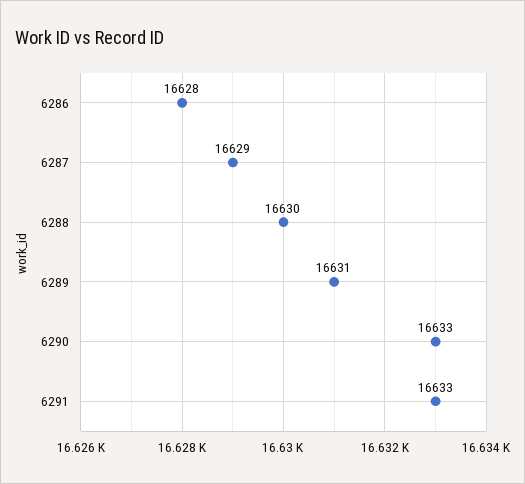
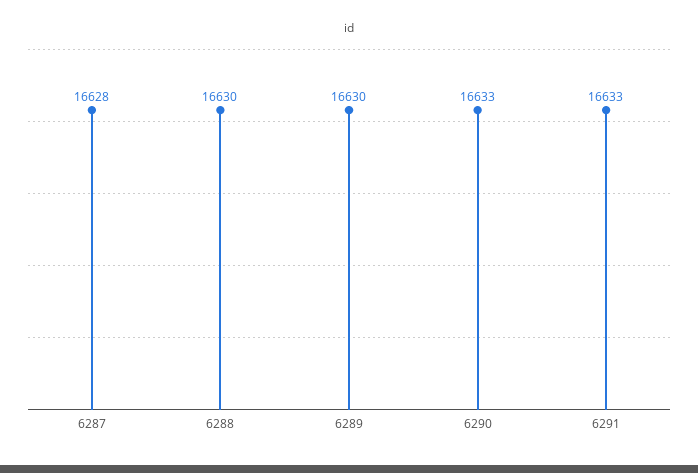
6286: 16628 -> none
6287: 16629 -> 16628
6289: 16631 -> 16630

